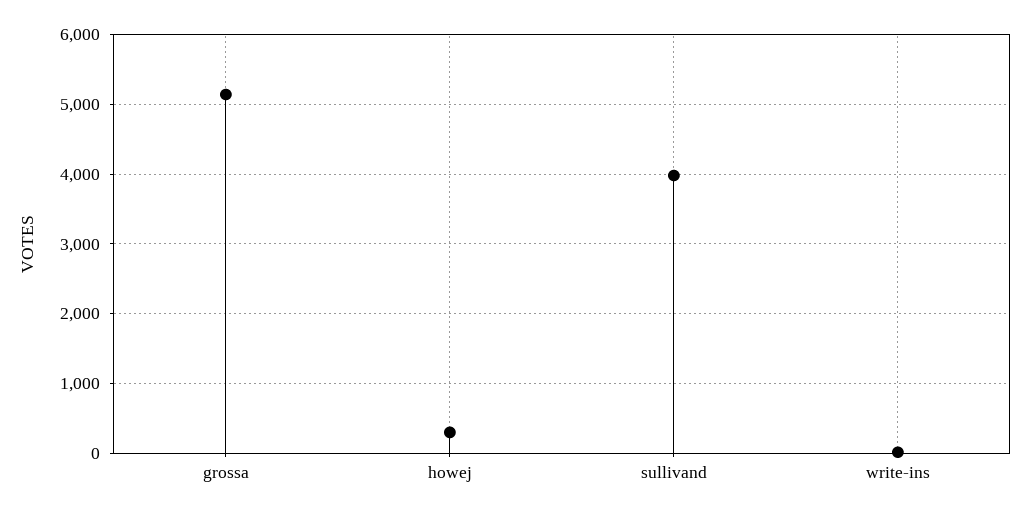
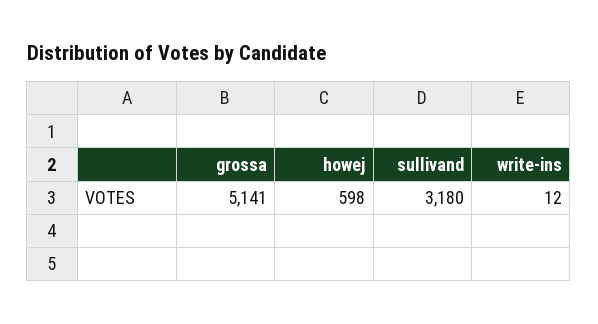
howej: 300 -> 598
sullivand: 4000 -> 3180

